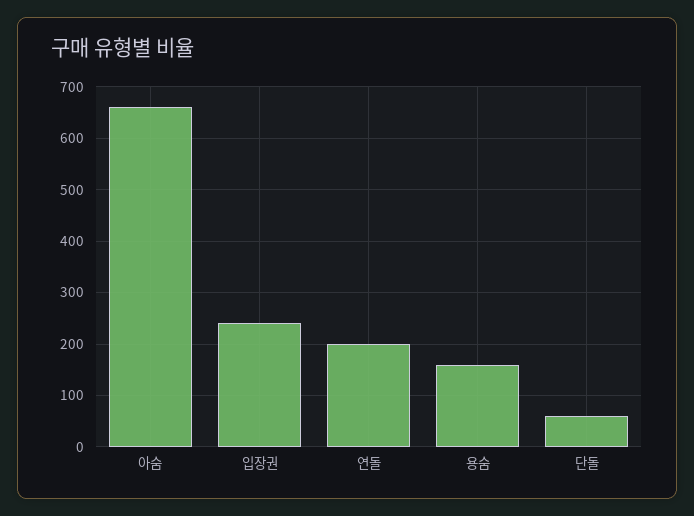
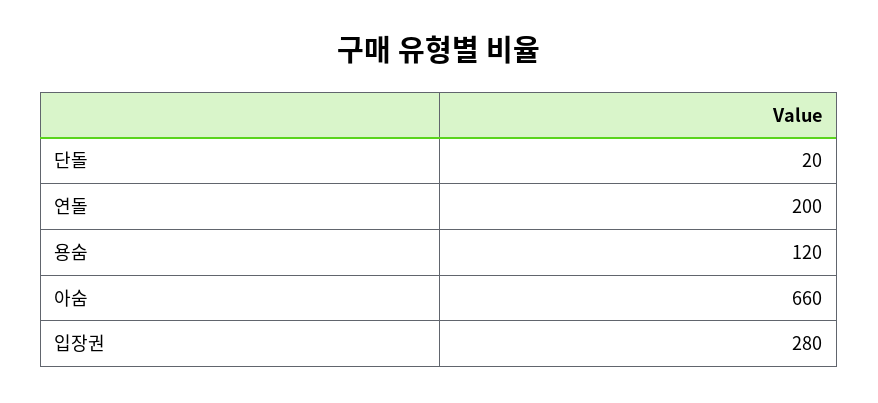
입장권: 240 -> 280
용숨: 160 -> 120
단돌: 60 -> 20

